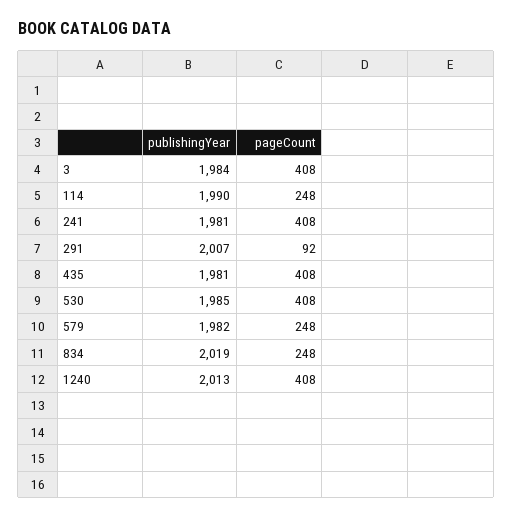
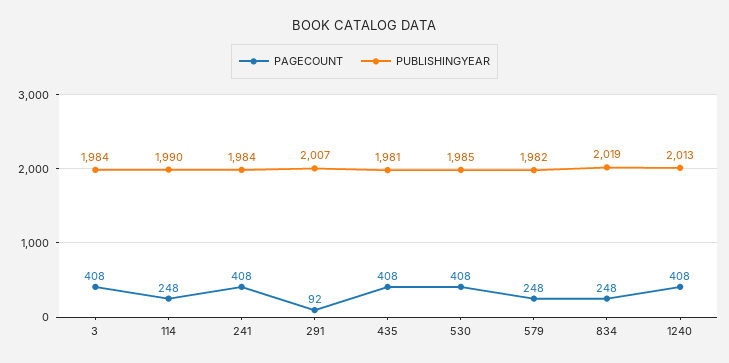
publishingYear, 241: 1981 -> 1984

